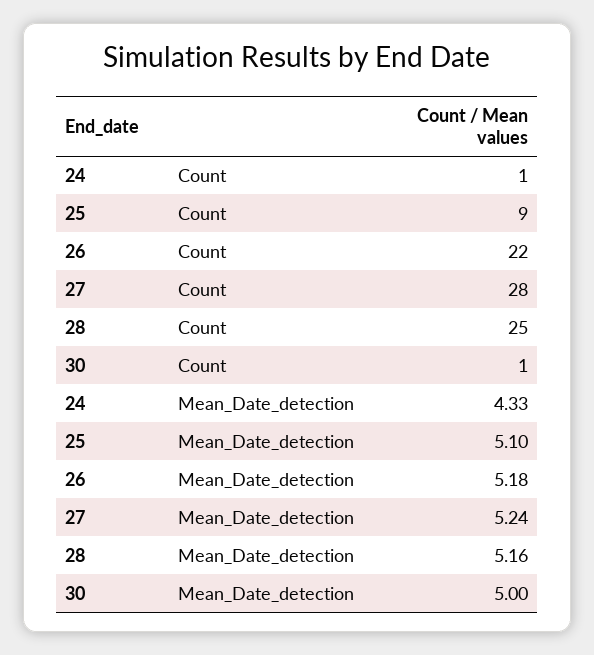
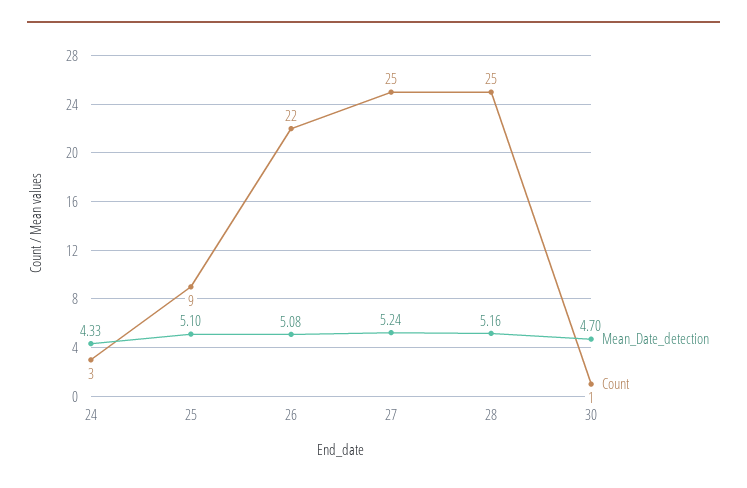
Count, 24: 1 -> 3
Count, 27: 28 -> 25
Mean_Date_detection, 26: 5.18 -> 5.08
Mean_Date_detection, 30: 5 -> 4.7

